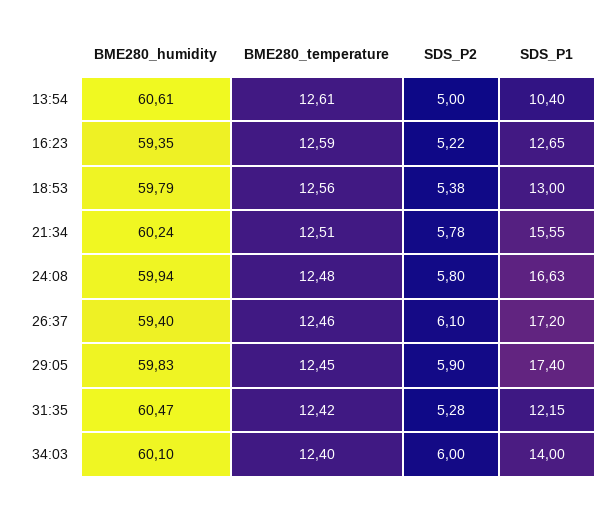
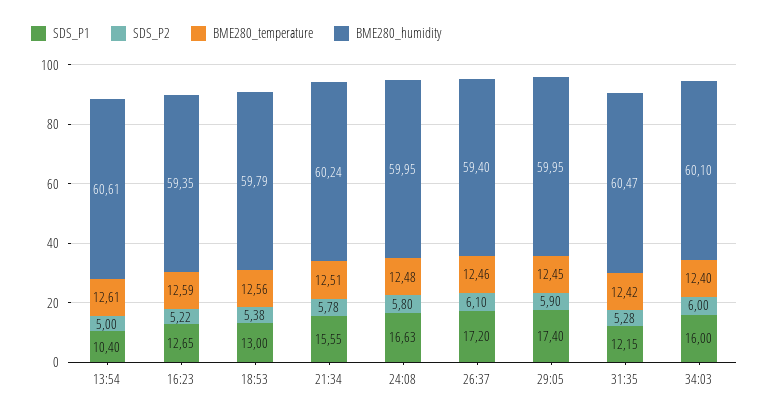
BME280_humidity, 24:08: 59.94 -> 59.95
BME280_humidity, 29:05: 59.83 -> 59.95
SDS_P1, 34:03: 14 -> 16

